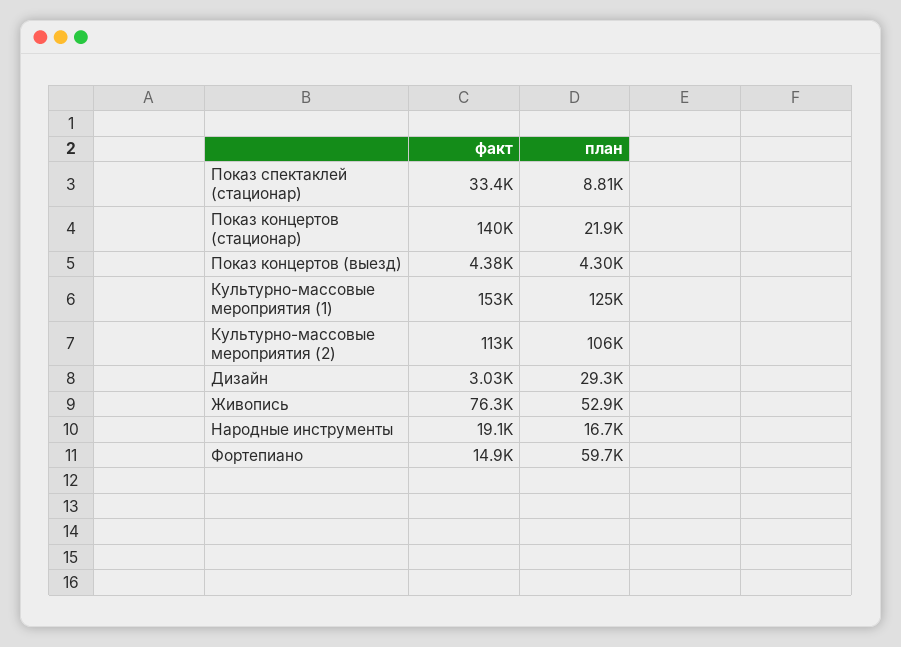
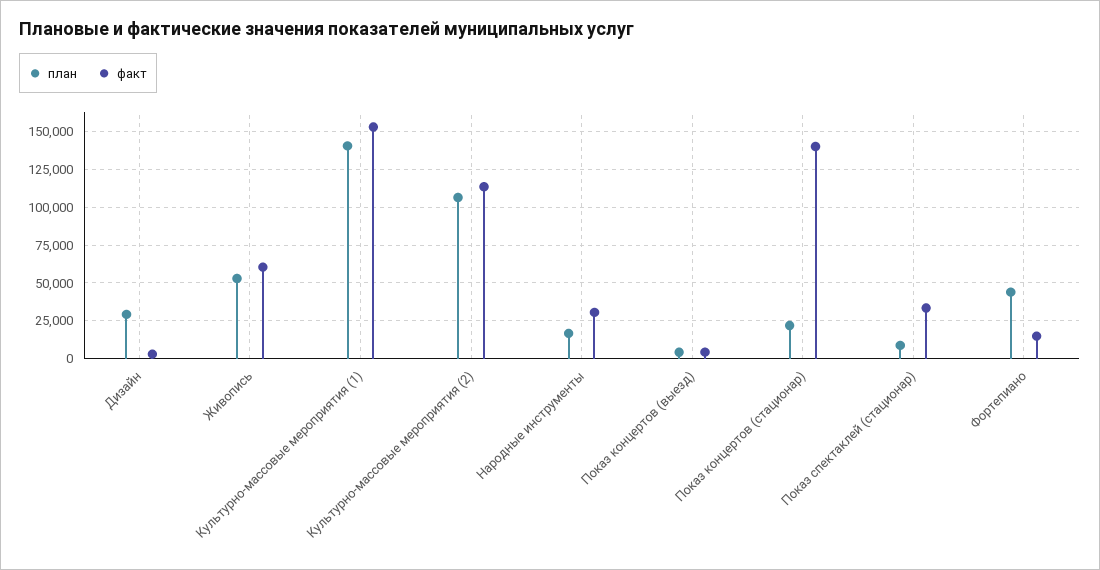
план, Культурно-массовые мероприятия (1): 125000 -> 140000
факт, Живопись: 76300 -> 60000
факт, Народные инструменты: 19100 -> 30000
план, Фортепиано: 59700 -> 45000

